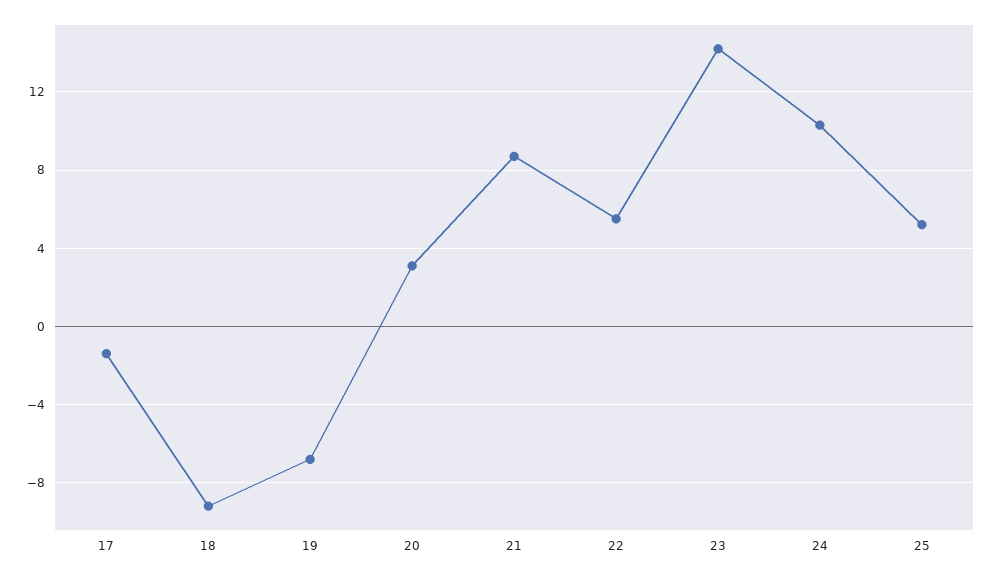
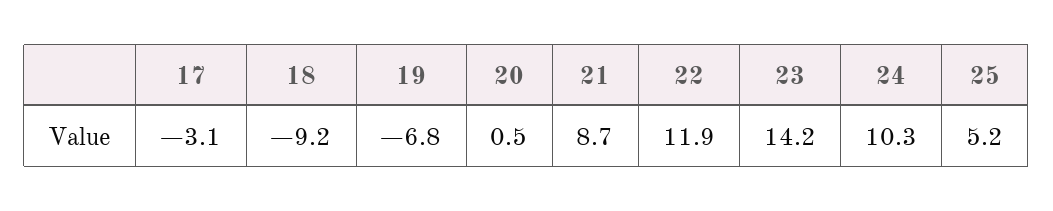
17: -1.5 -> -3.1
20: 3 -> 0.5
22: 5.5 -> 11.9

